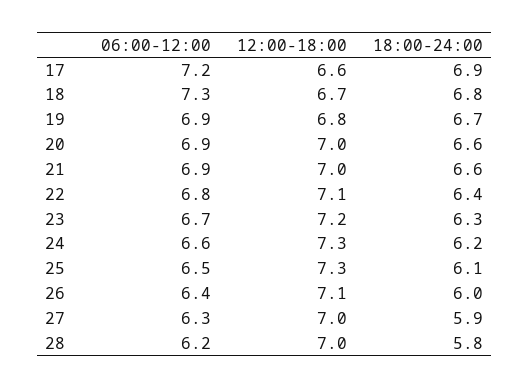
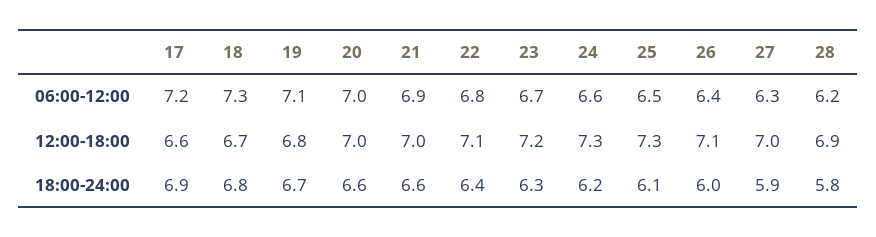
06:00-12:00, 19: 6.9 -> 7.1
06:00-12:00, 20: 6.9 -> 7
12:00-18:00, 28: 7 -> 6.9

